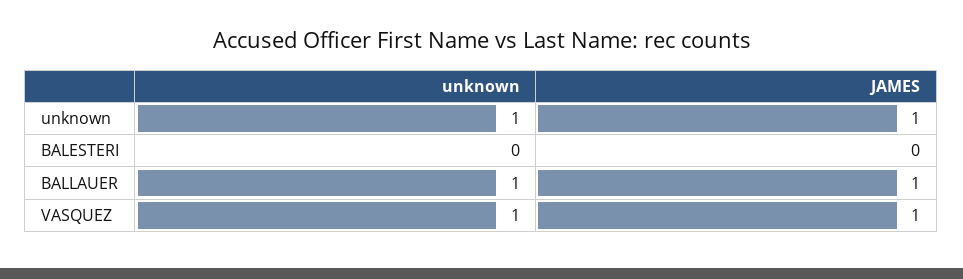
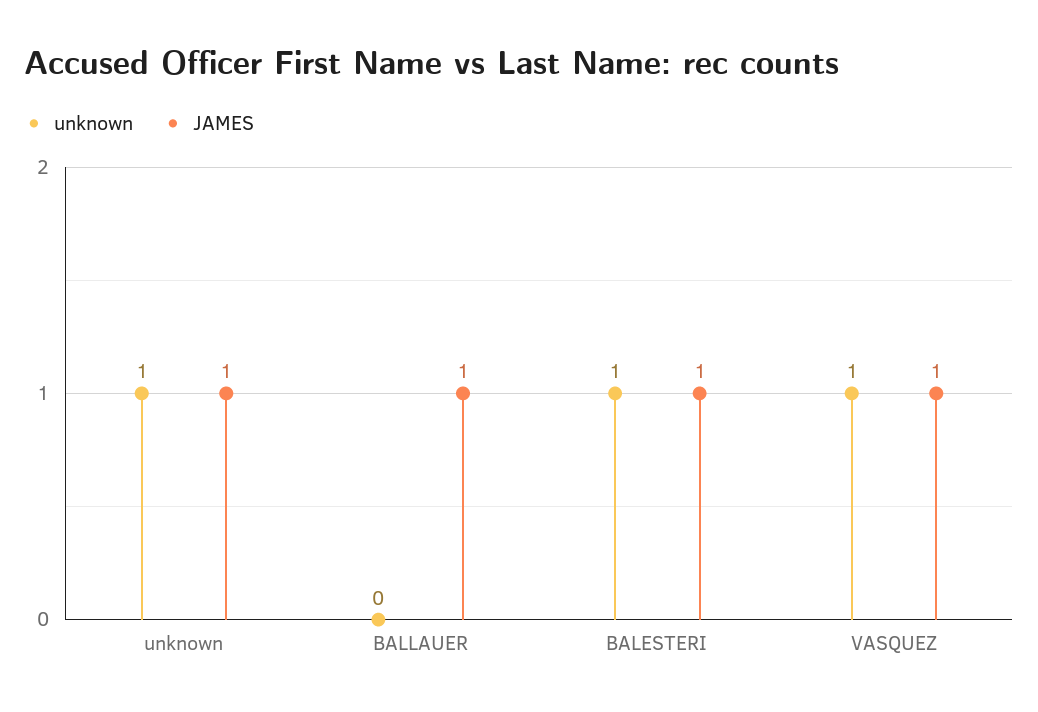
unknown, BALESTERI: 0 -> 1
JAMES, BALESTERI: 0 -> 1
unknown, BALLAUER: 1 -> 0

